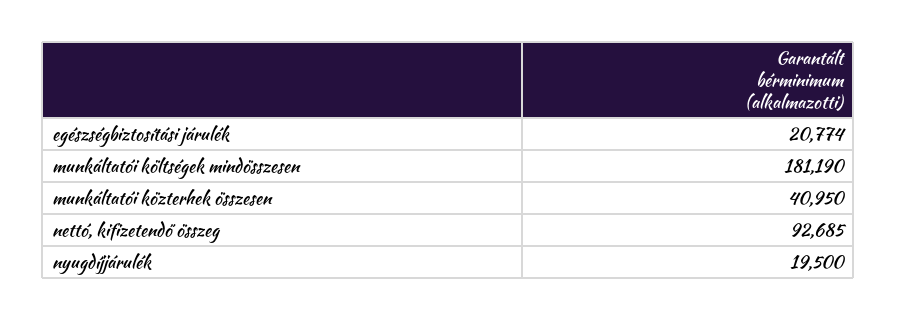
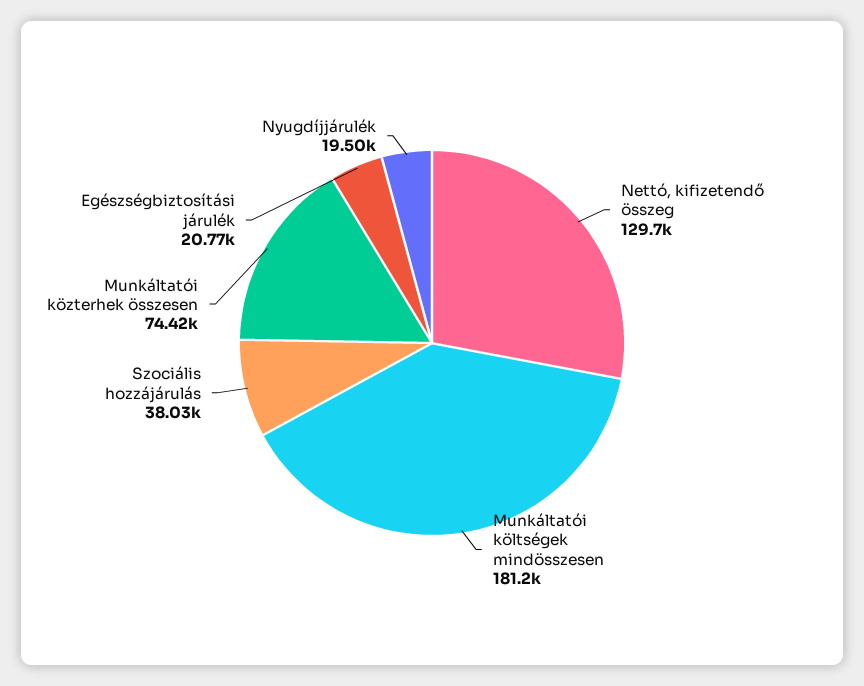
munkáltatói közterhek összesen: 40950 -> 74420
nettó, kifizetendő összeg: 92685 -> 129700
Szociális hozzájárulás: none -> 38030

